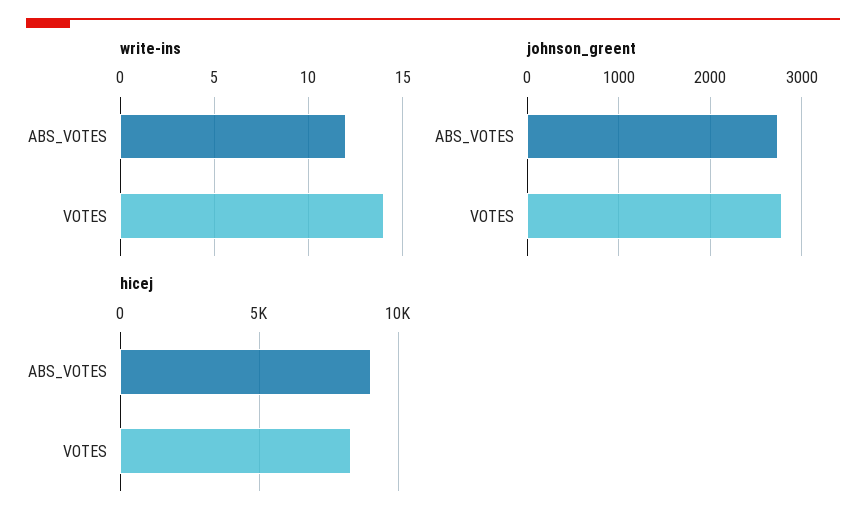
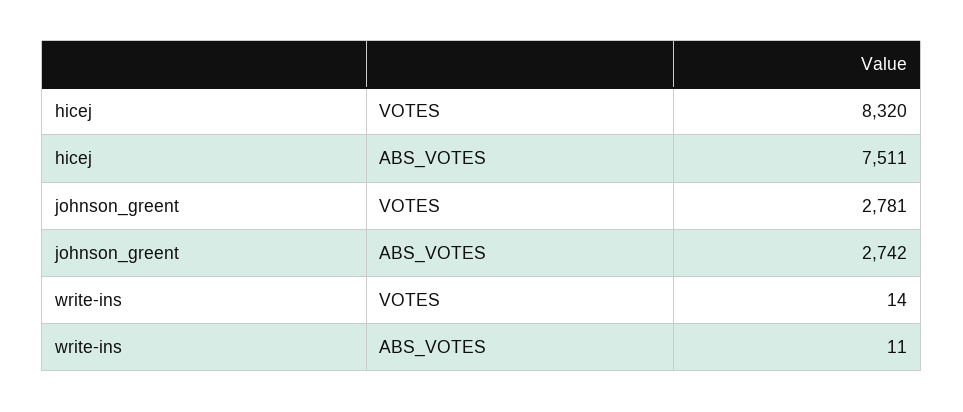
write-ins, ABS_VOTES: 12 -> 11
hicej, ABS_VOTES: 9000 -> 7511

